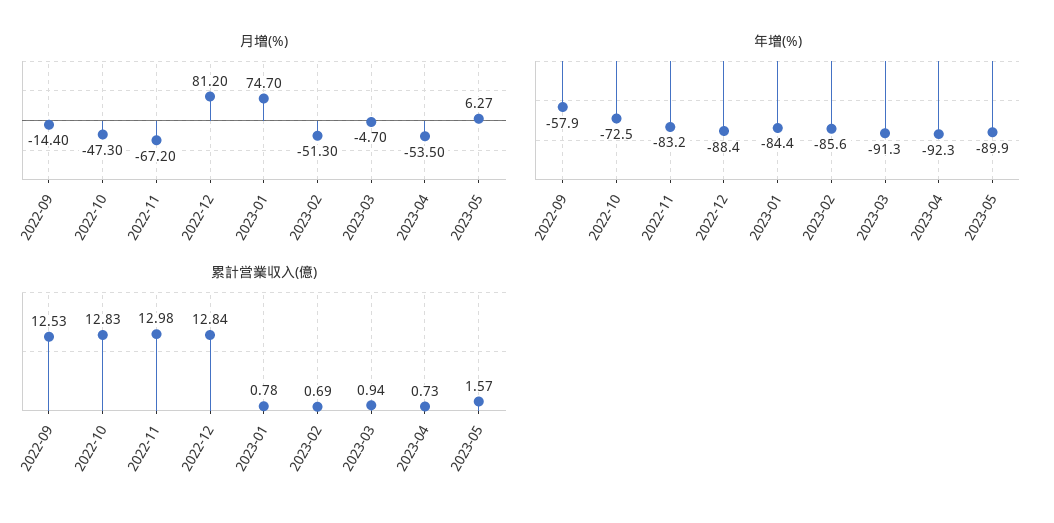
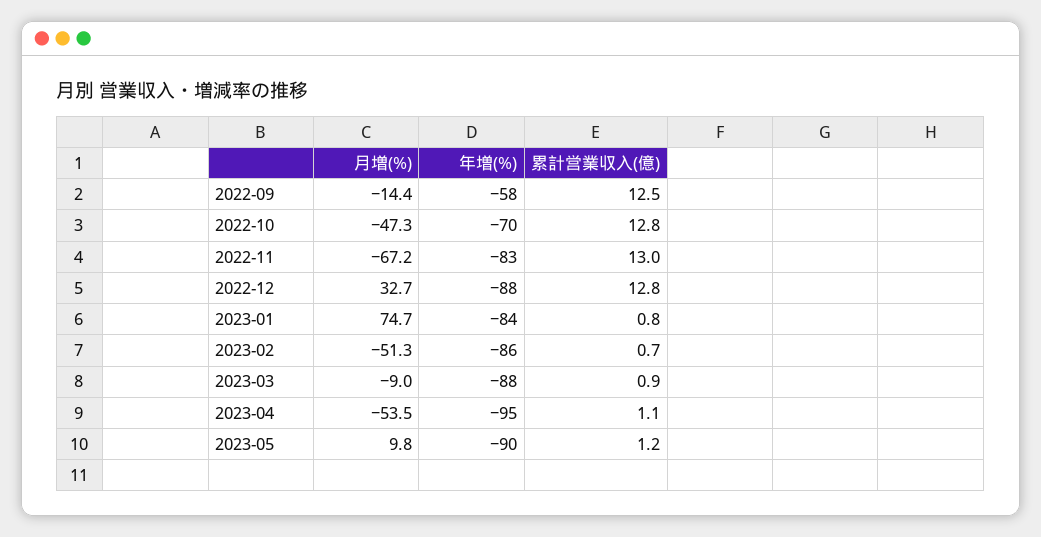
月増(%), 2022-12: 81.2 -> 32.7
月増(%), 2023-03: -4.7 -> -9
月増(%), 2023-05: 6.27 -> 9.8
年増(%), 2022-10: -72.5 -> -70
年増(%), 2023-03: -91.3 -> -88
年増(%), 2023-04: -92.3 -> -95
累計営業収入(億), 2023-04: 0.73 -> 1.1
累計営業収入(億), 2023-05: 1.57 -> 1.2

